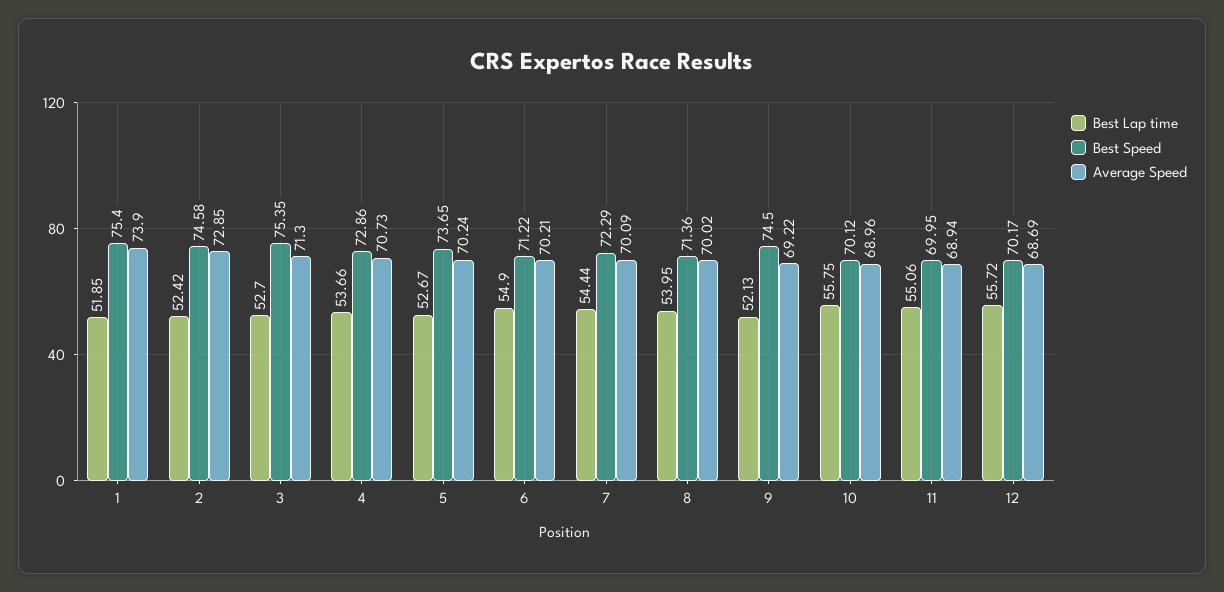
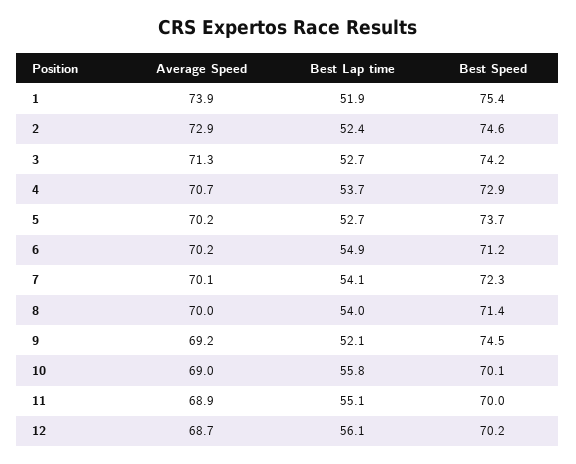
Best Speed, 3: 75.35 -> 74.2
Best Lap time, 7: 54.44 -> 54.1
Best Lap time, 12: 55.72 -> 56.1

